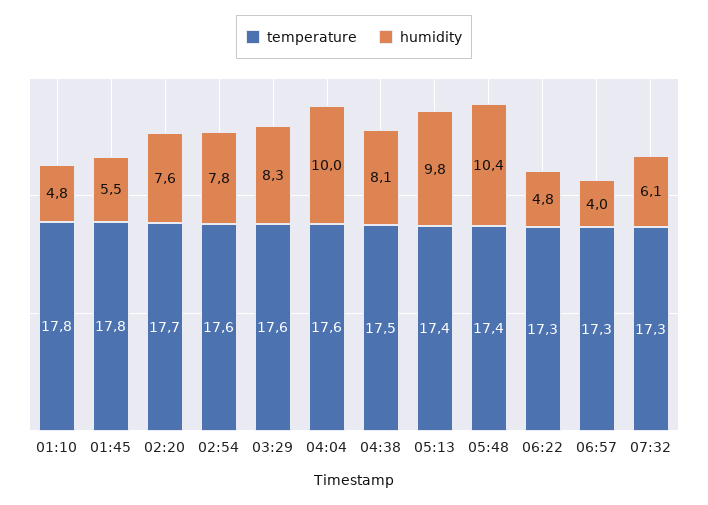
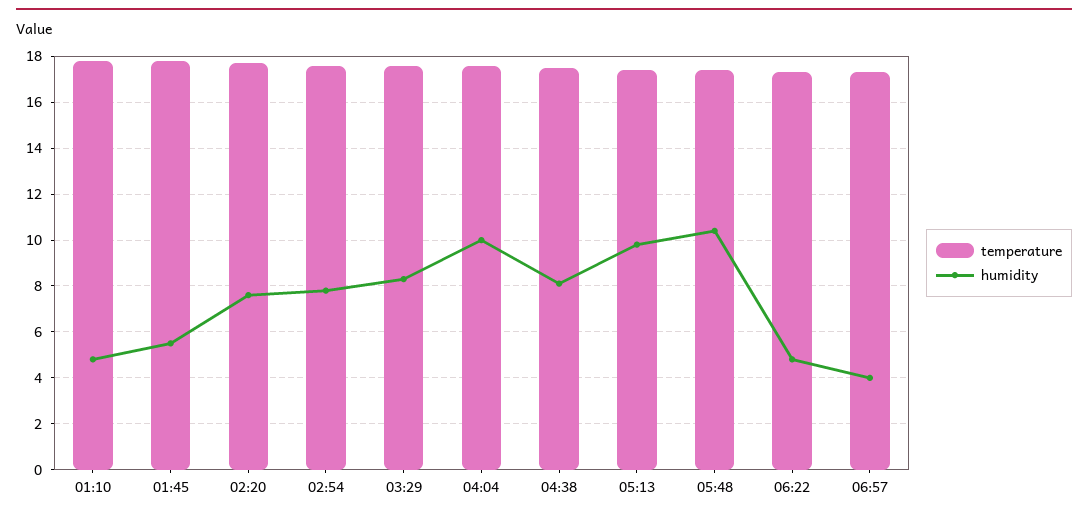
temperature, 07:32: 17.3 -> none
humidity, 07:32: 6.1 -> none

